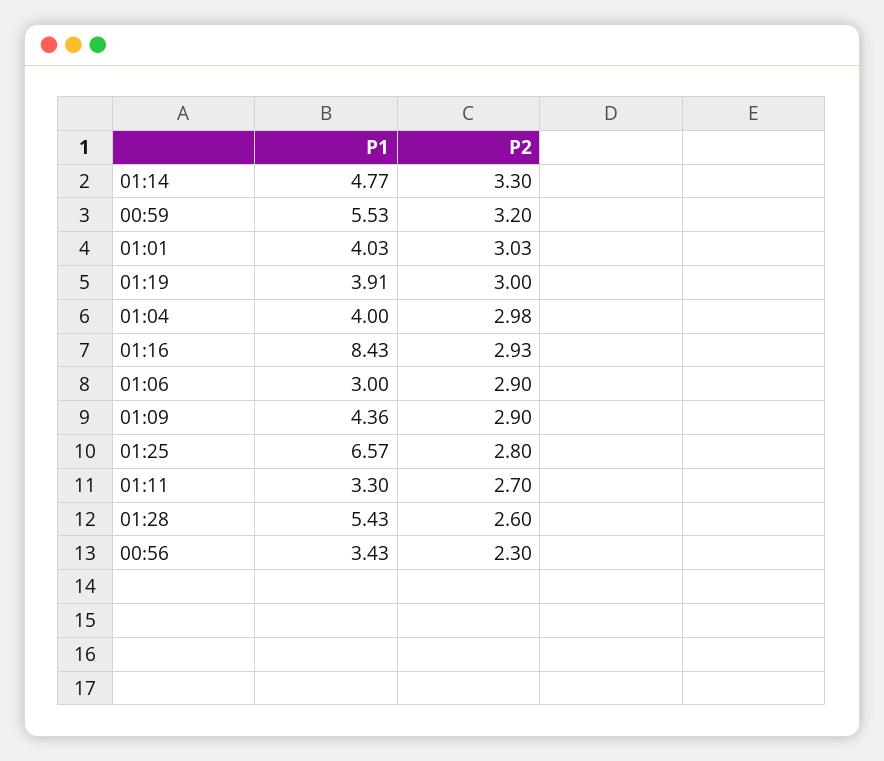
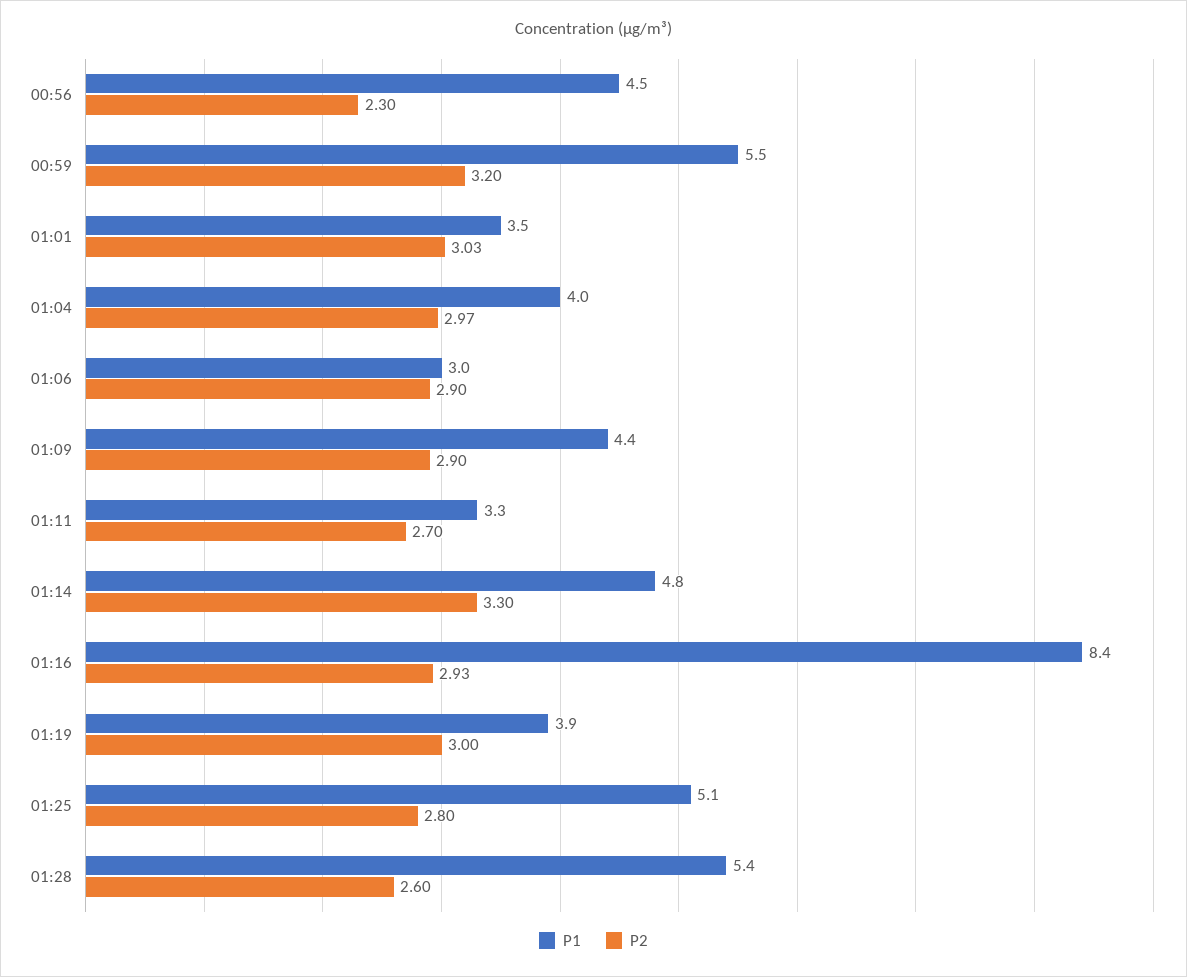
P1, 01:01: 4.03 -> 3.5
P2, 01:04: 2.98 -> 2.97
P1, 01:25: 6.57 -> 5.1
P1, 00:56: 3.43 -> 4.5

